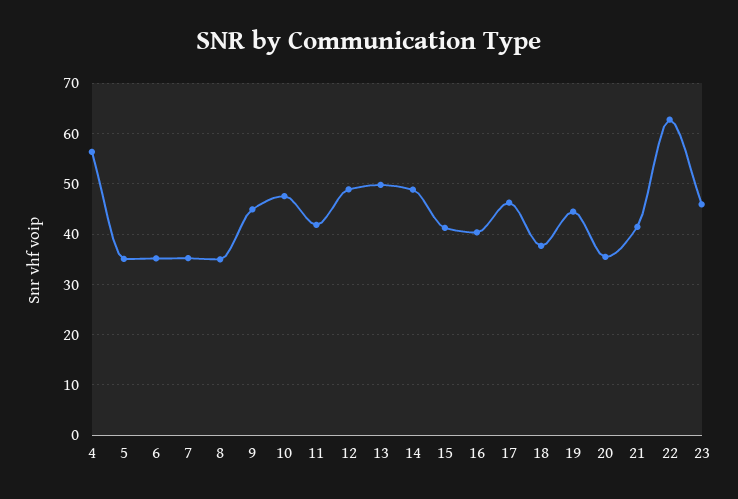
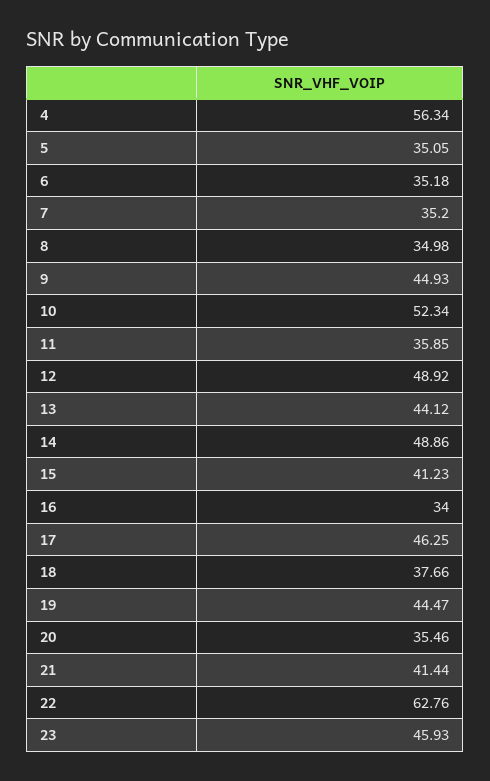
10: 48 -> 52.34
11: 42 -> 35.85
13: 50 -> 44.12
16: 40 -> 34

